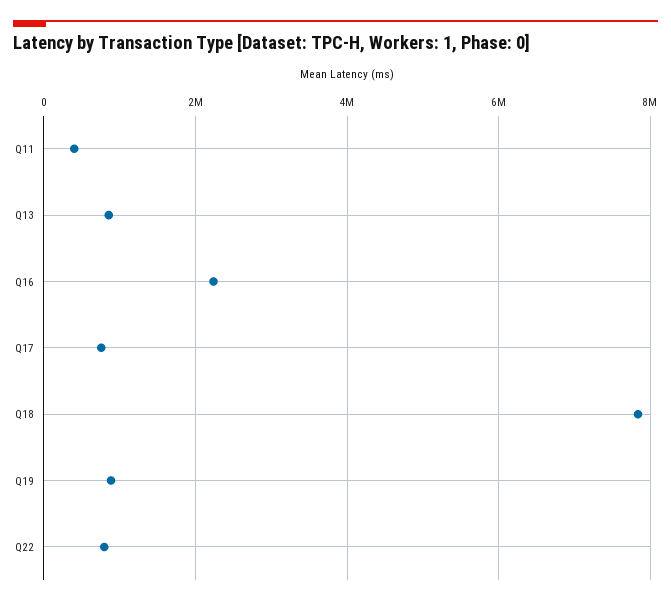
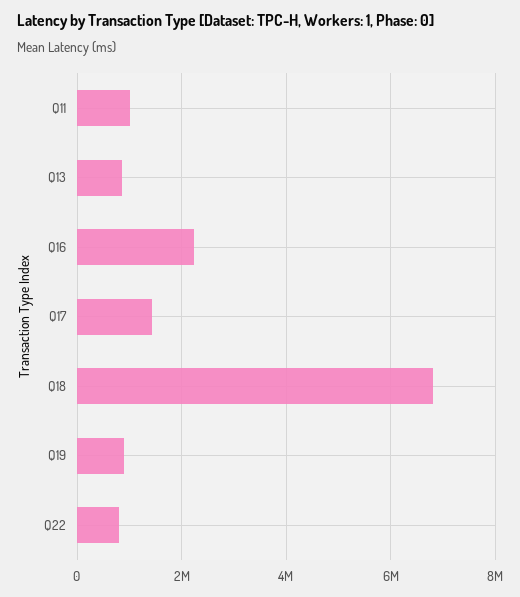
Q11: 400000 -> 1000000
Q17: 800000 -> 1400000
Q18: 7800000 -> 6800000

